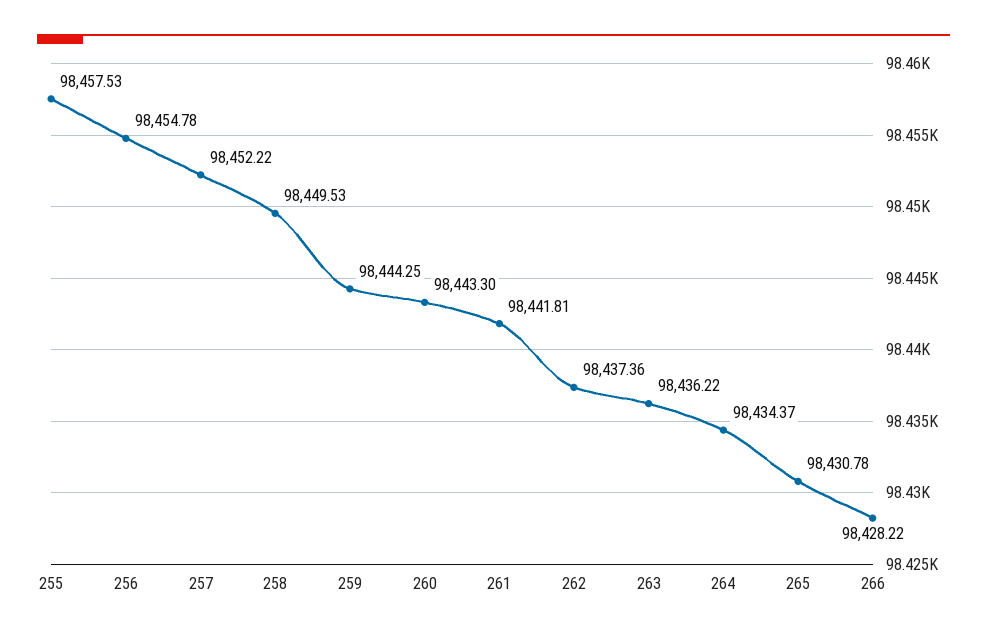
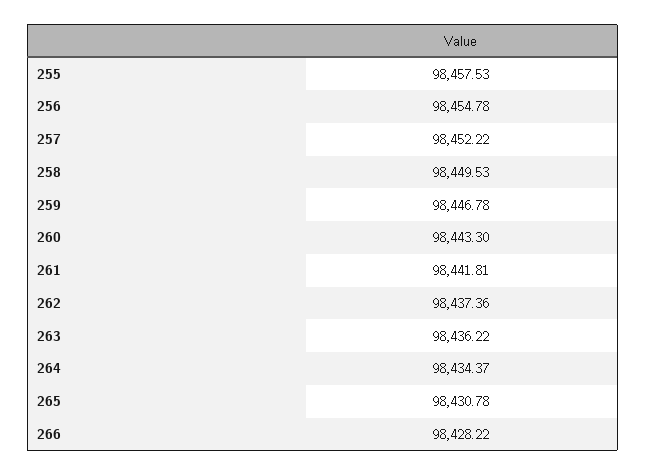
259: 98444.25 -> 98446.78

